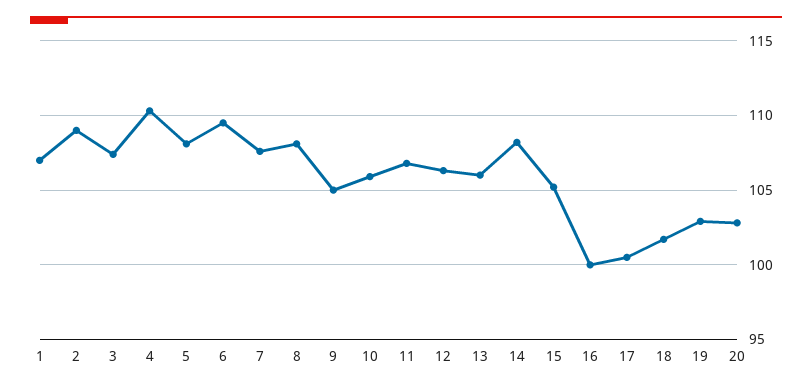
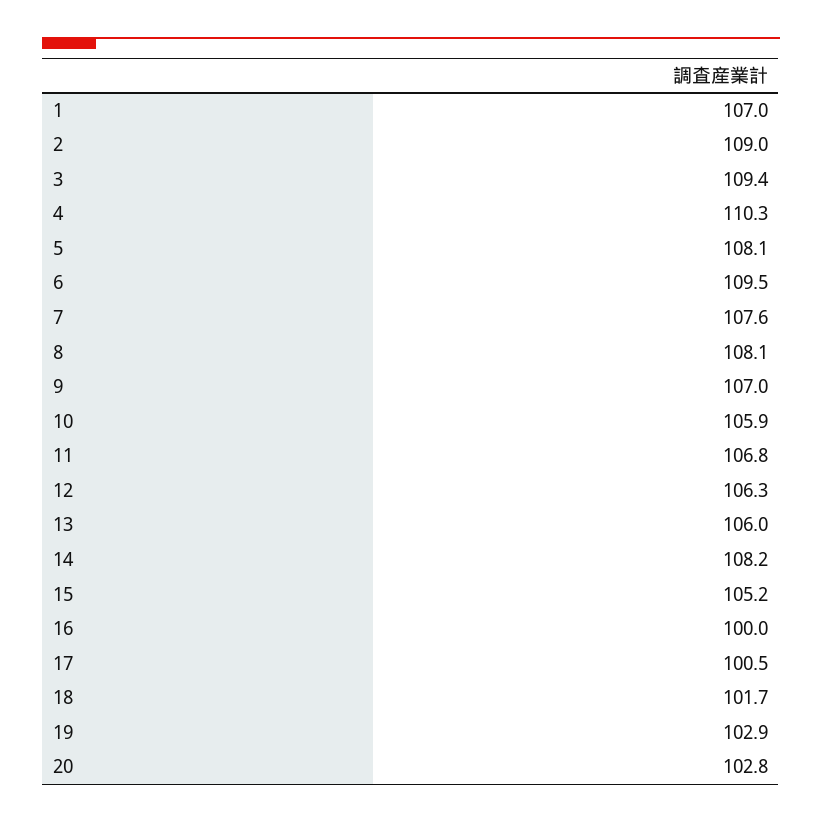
3: 107.5 -> 109.4
9: 105 -> 107

